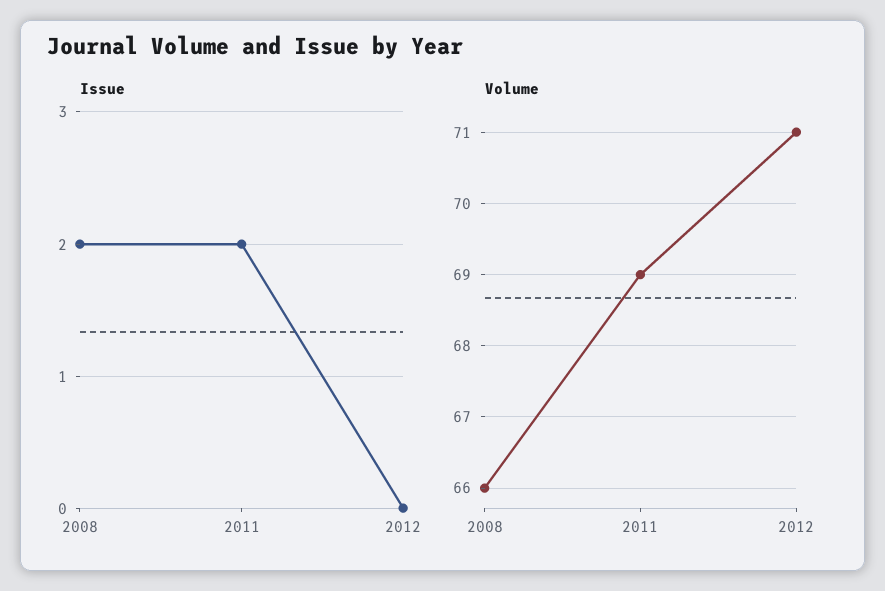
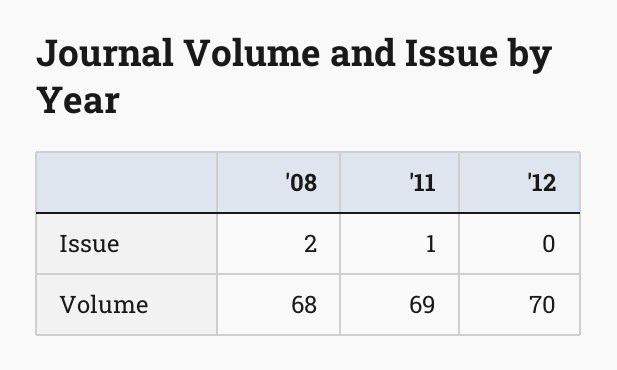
Issue, 2011: 2 -> 1
Volume, 2008: 66 -> 68
Volume, 2012: 71 -> 70

